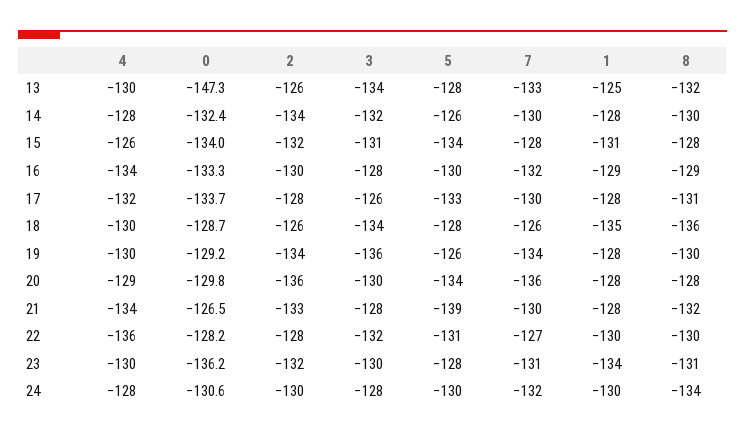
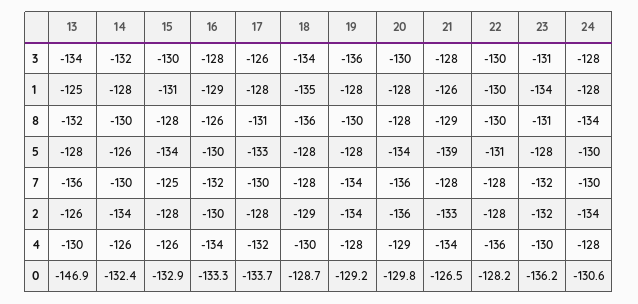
0, 13: -147.3 -> -146.9
7, 13: -133 -> -136
4, 14: -128 -> -126
0, 15: -134 -> -132.9
2, 15: -132 -> -128
3, 15: -131 -> -130
7, 15: -128 -> -125
8, 16: -129 -> -126
2, 18: -126 -> -129
7, 18: -126 -> -128
4, 19: -130 -> -128
5, 19: -126 -> -128
7, 21: -130 -> -128
1, 21: -128 -> -126
8, 21: -132 -> -129
3, 22: -132 -> -130
7, 22: -127 -> -128
3, 23: -130 -> -131
7, 23: -131 -> -132
2, 24: -130 -> -134
7, 24: -132 -> -130
1, 24: -130 -> -128

